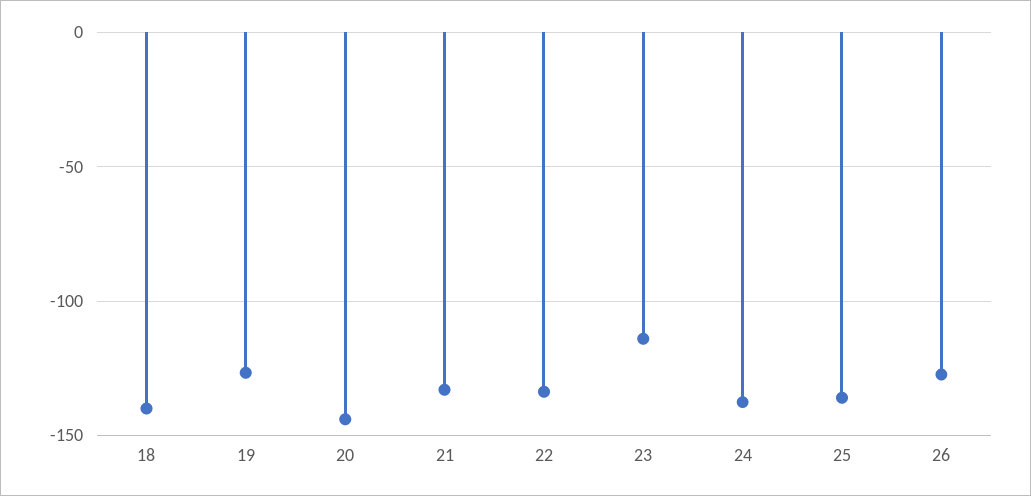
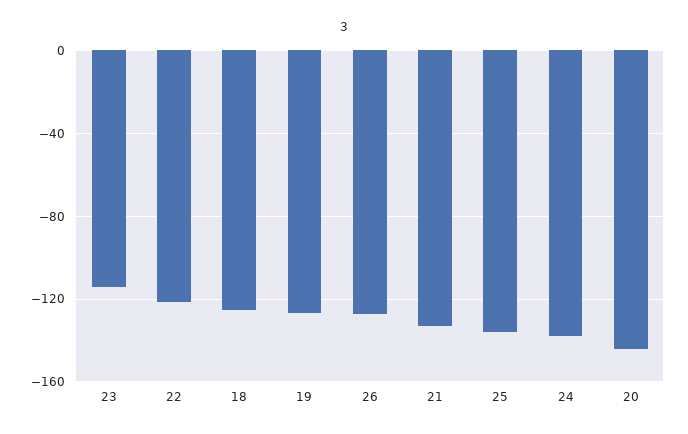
18: -140 -> -125
22: -135 -> -120

